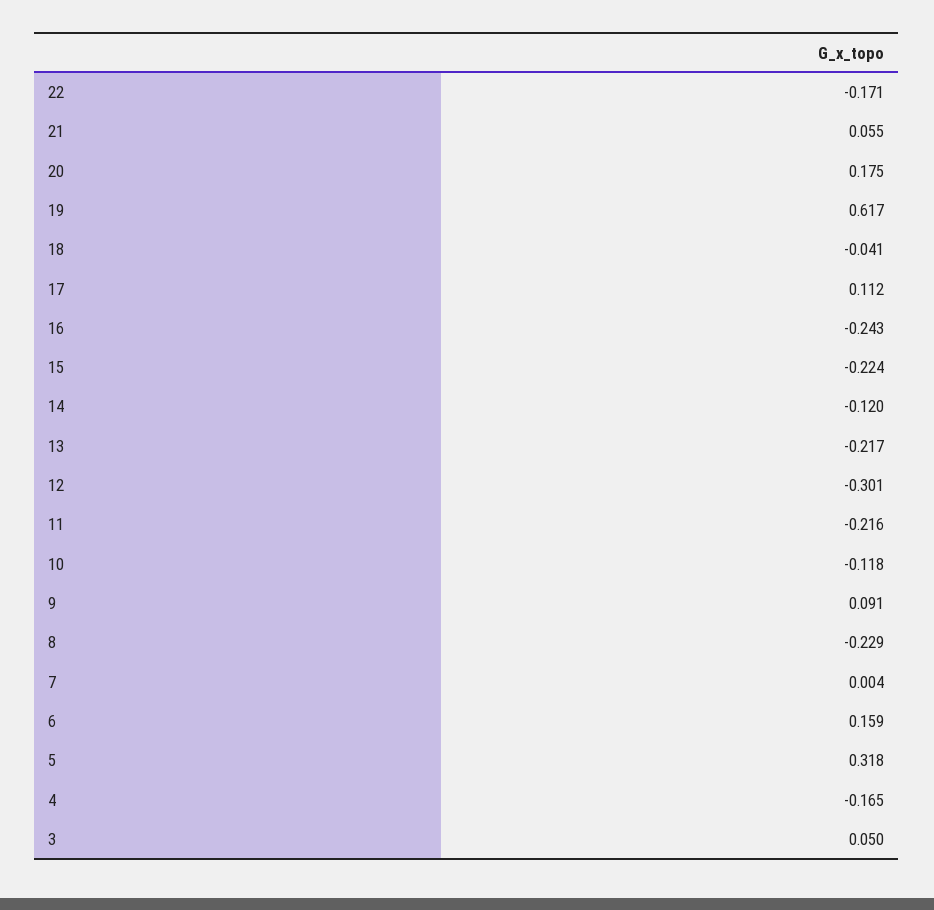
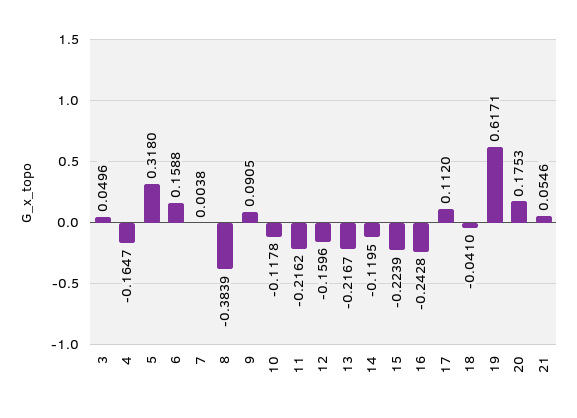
22: -0.171 -> none
12: -0.301 -> -0.1596
8: -0.229 -> -0.3839

